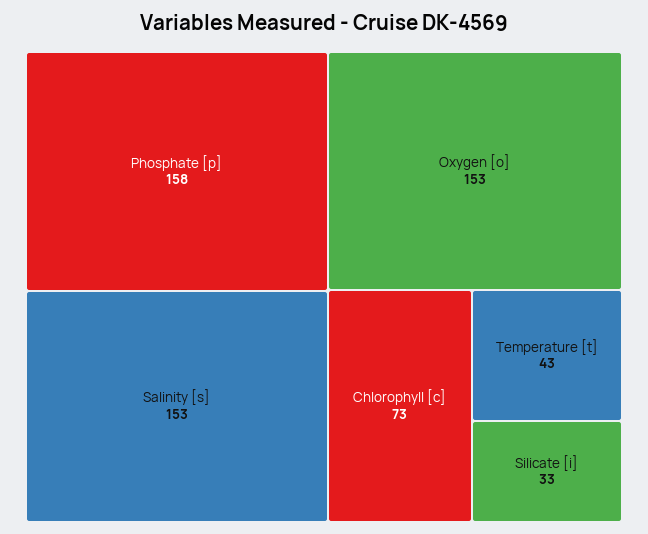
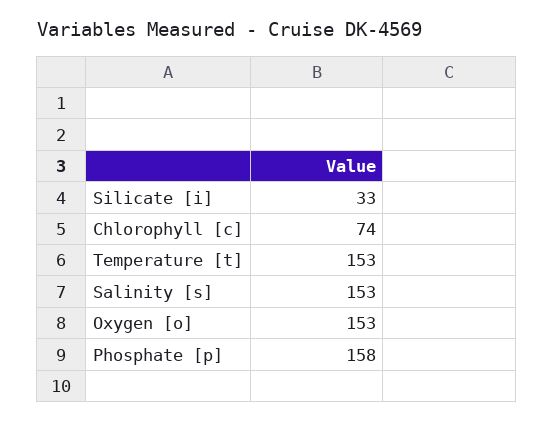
Chlorophyll [c]: 73 -> 74
Temperature [t]: 43 -> 153

